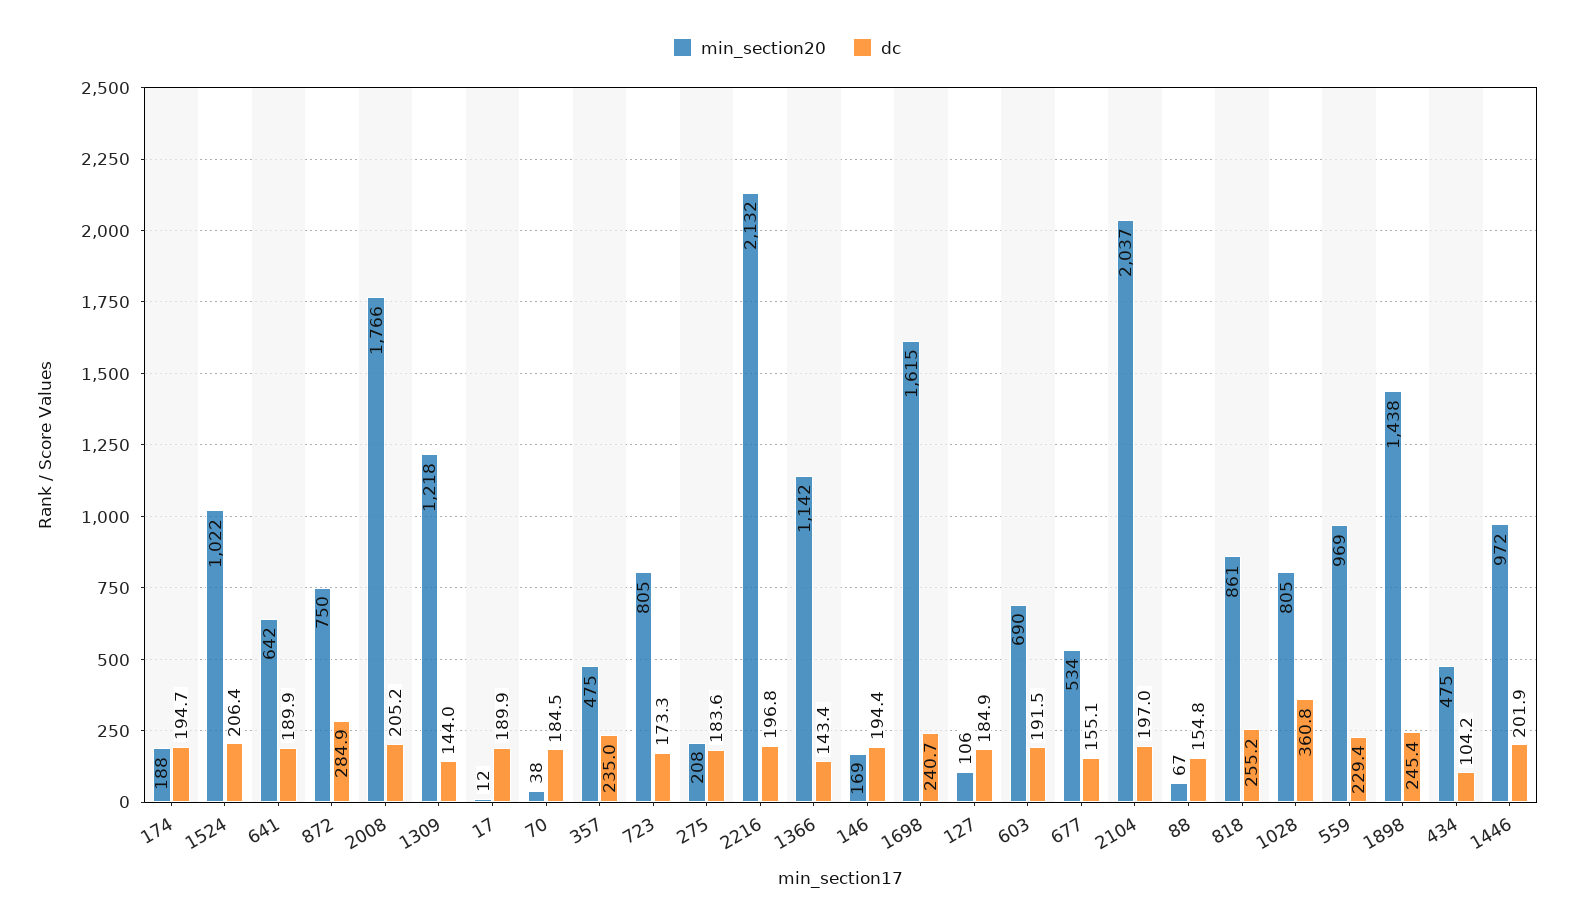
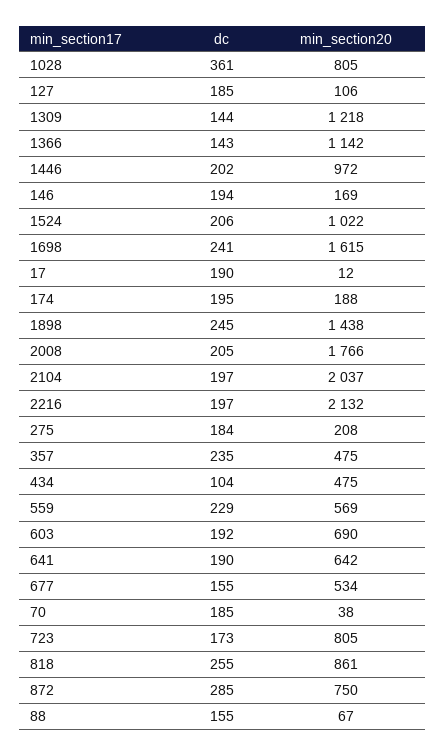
min_section20, 559: 969 -> 569

